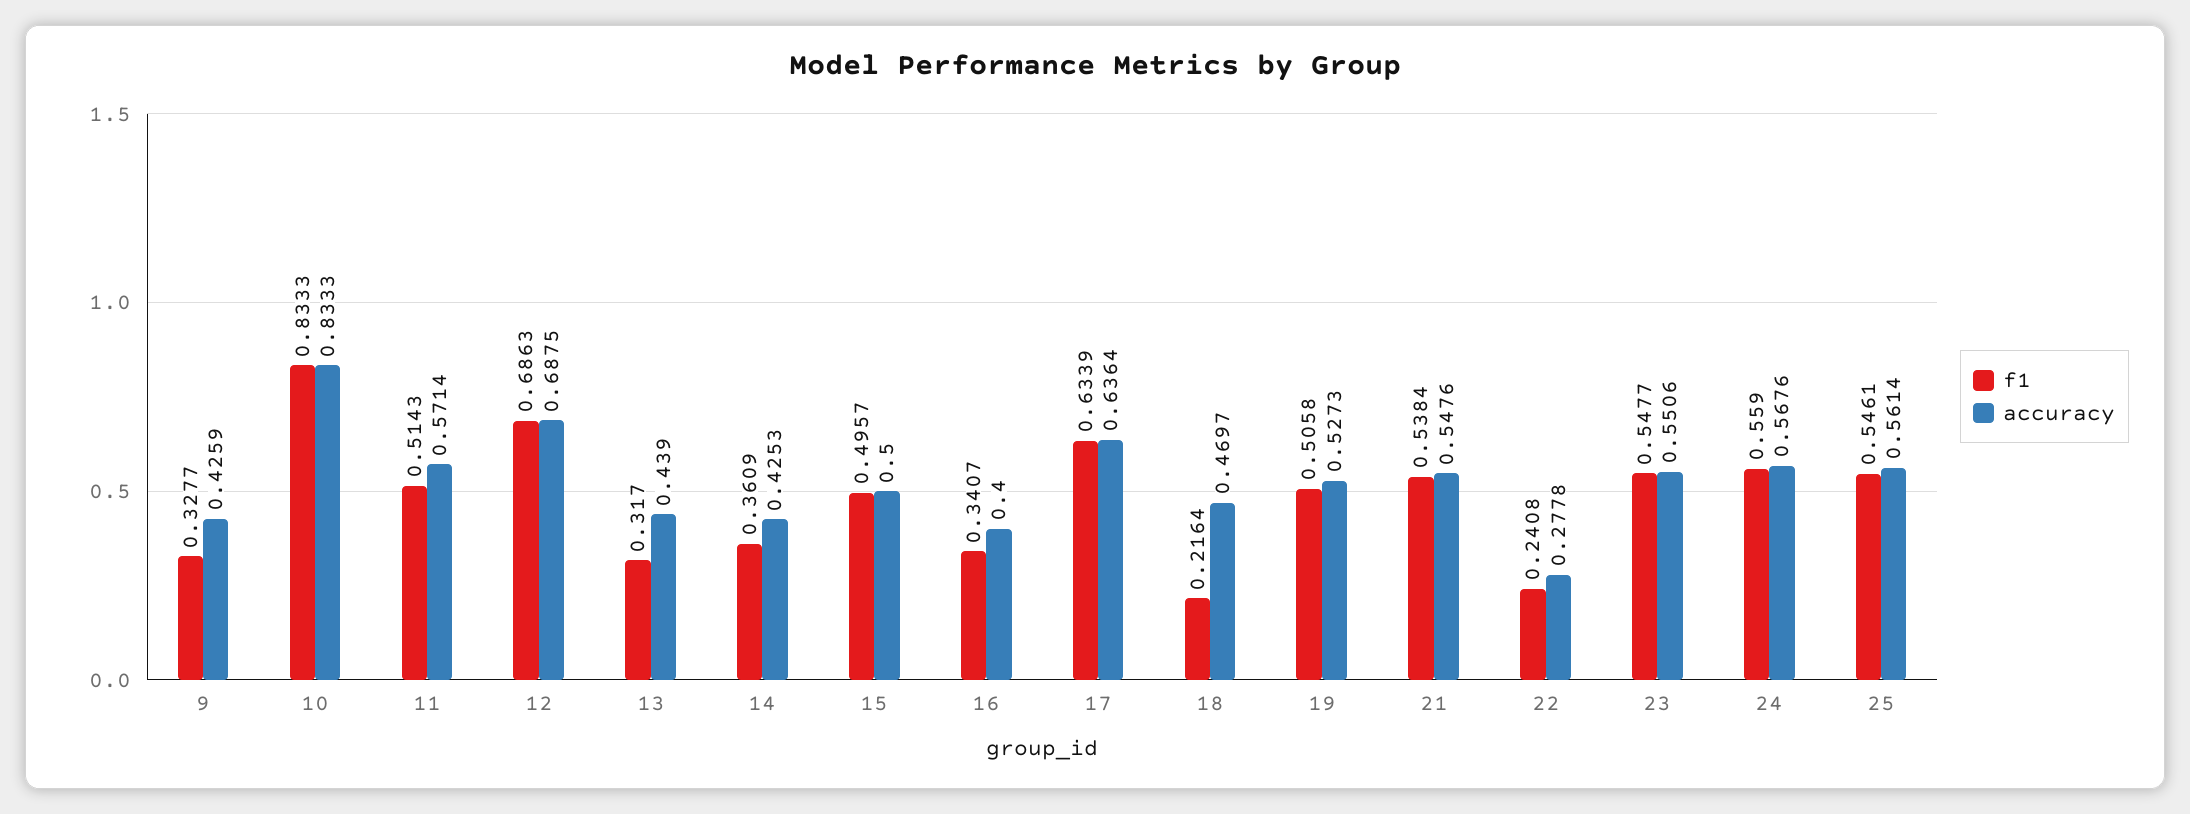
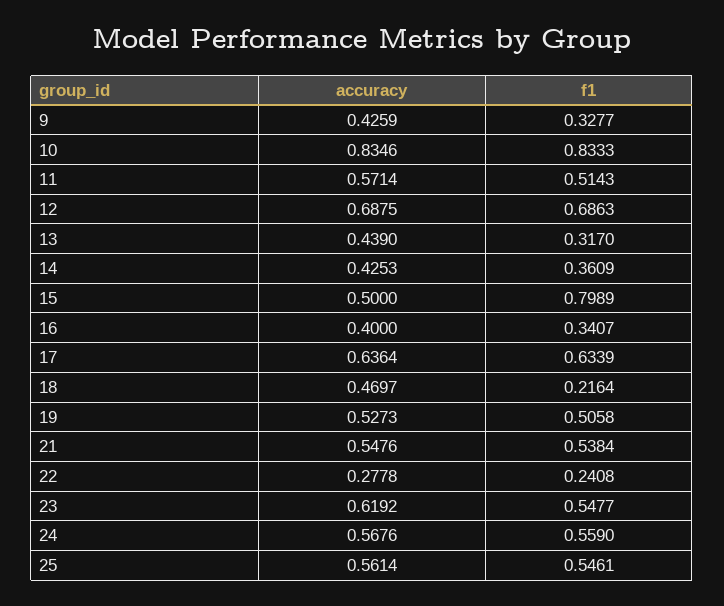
accuracy, 10: 0.8333 -> 0.8346
f1, 15: 0.4957 -> 0.7989
accuracy, 23: 0.5506 -> 0.6192

